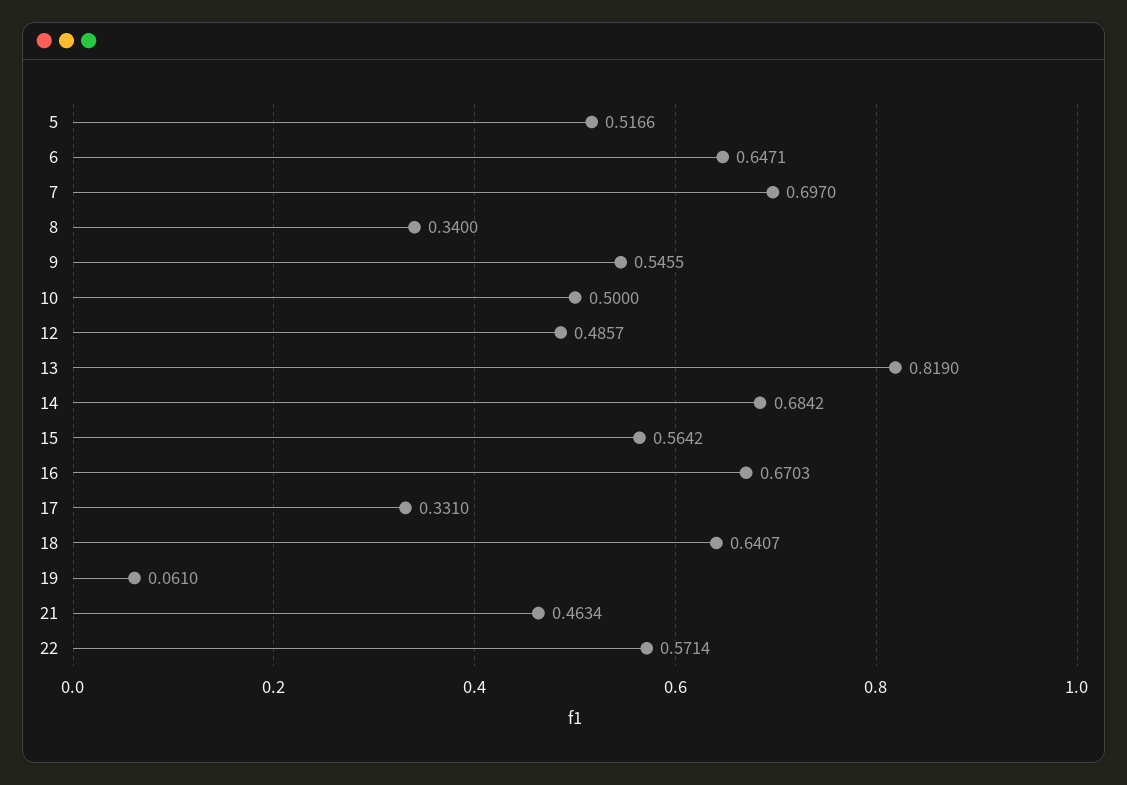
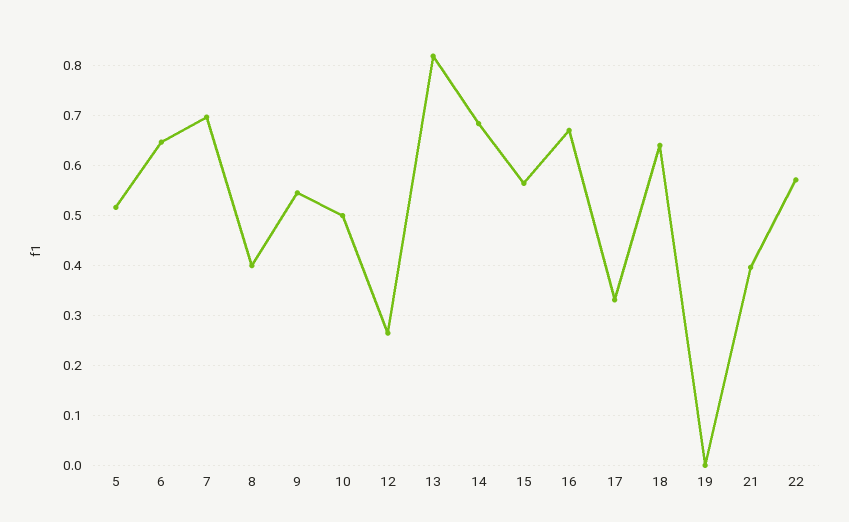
8: 0.34 -> 0.4
12: 0.4857 -> 0.26
19: 0.061 -> 0
21: 0.4634 -> 0.4

